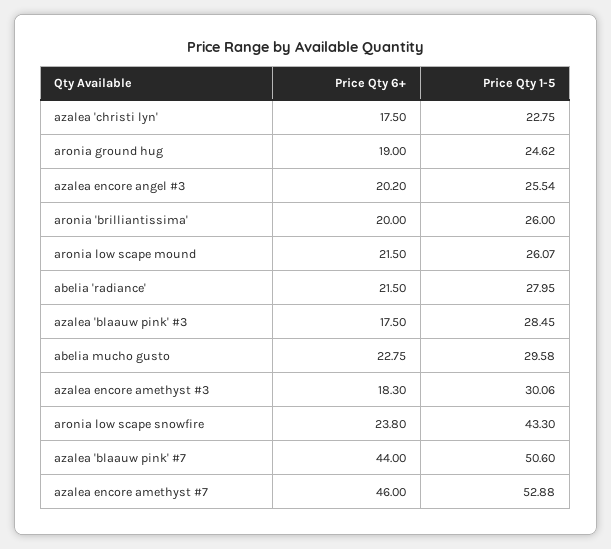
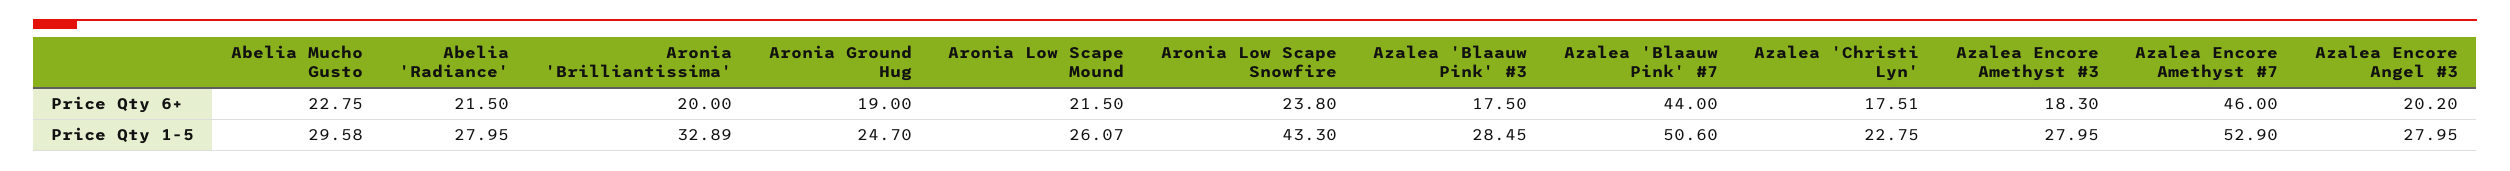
Price Qty 6+, azalea 'christi lyn': 17.5 -> 17.51
Price Qty 1-5, aronia ground hug: 24.62 -> 24.7
Price Qty 1-5, azalea encore angel #3: 25.54 -> 27.95
Price Qty 1-5, aronia 'brilliantissima': 26 -> 32.89
Price Qty 1-5, azalea encore amethyst #3: 30.06 -> 27.95
Price Qty 1-5, azalea encore amethyst #7: 52.88 -> 52.9

